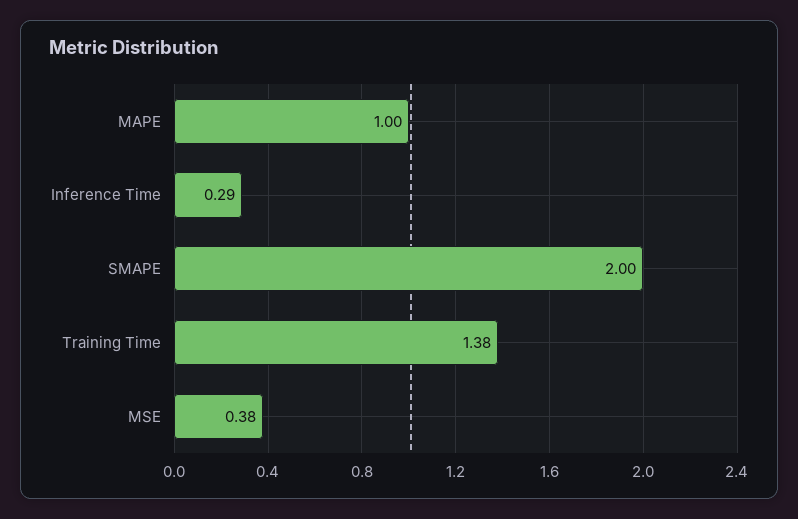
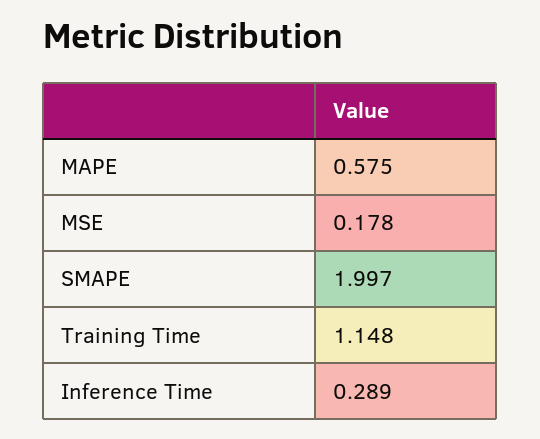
MAPE: 1 -> 0.575
Training Time: 1.38 -> 1.148
MSE: 0.38 -> 0.178

